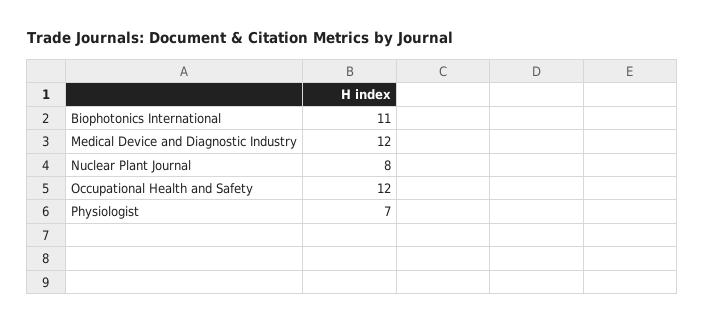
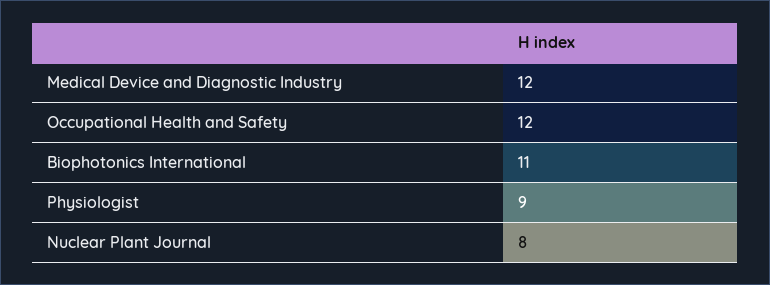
Physiologist: 7 -> 9

